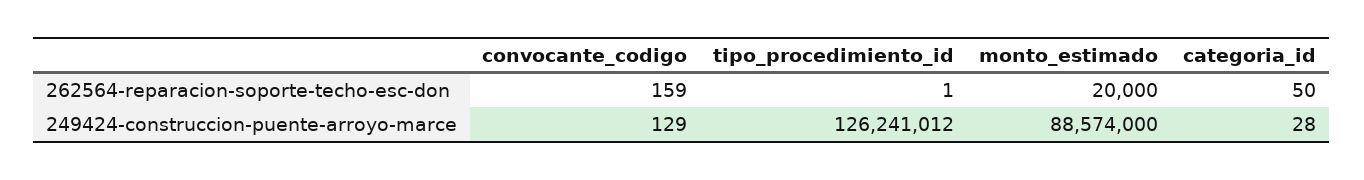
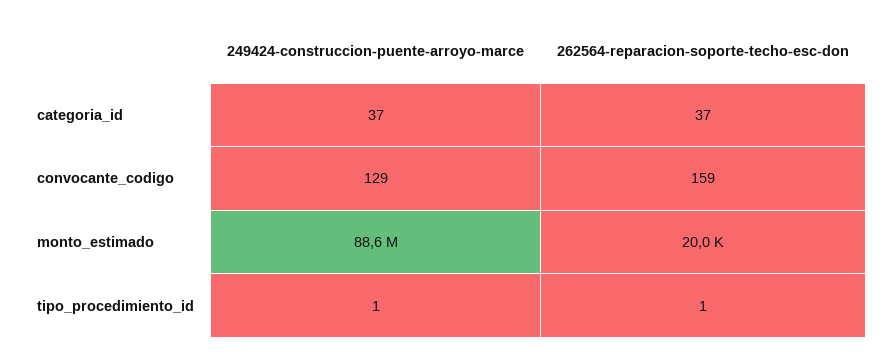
categoria_id, 262564-reparacion-soporte-techo-esc-don: 50 -> 37
tipo_procedimiento_id, 249424-construccion-puente-arroyo-marce: 126241012 -> 1
categoria_id, 249424-construccion-puente-arroyo-marce: 28 -> 37

